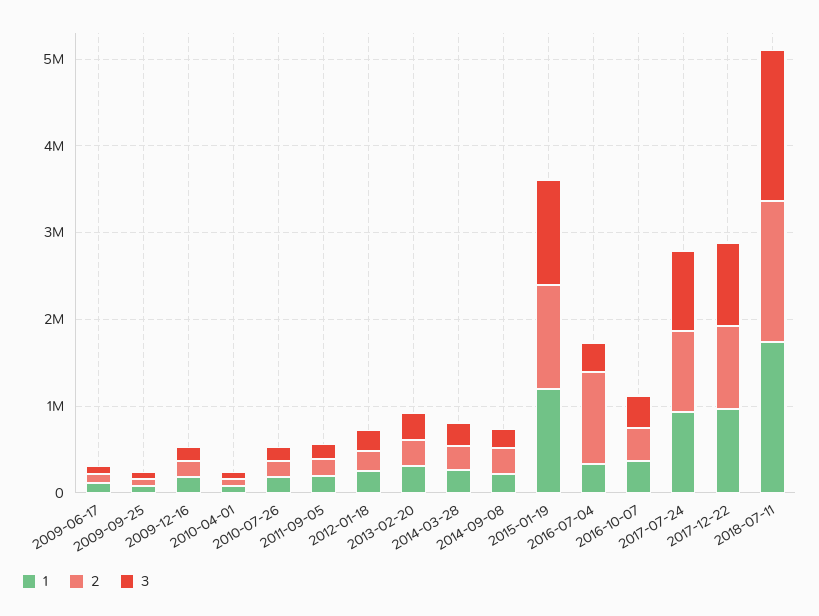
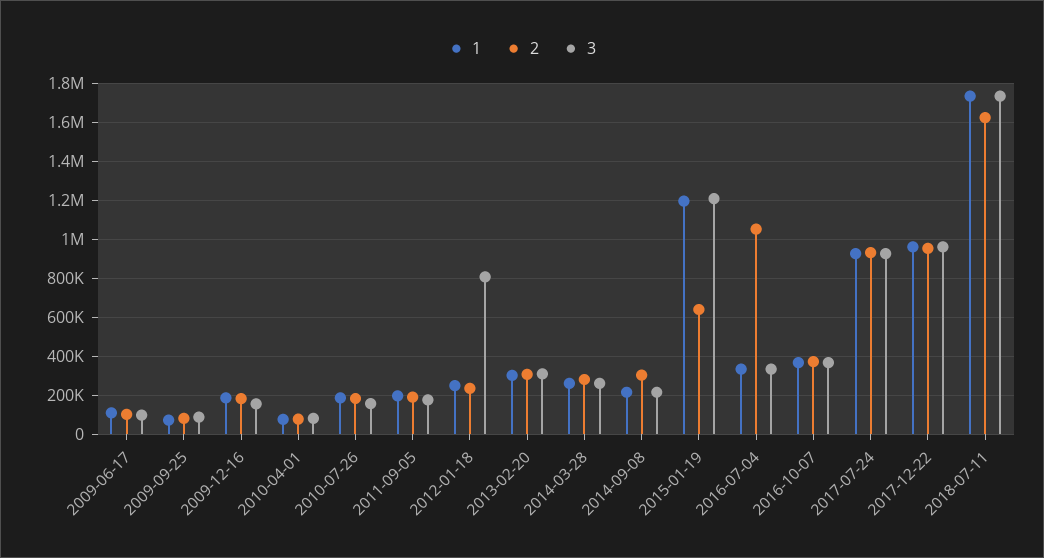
3, 2012-01-18: 200000 -> 800000
2, 2015-01-19: 1200000 -> 650000

